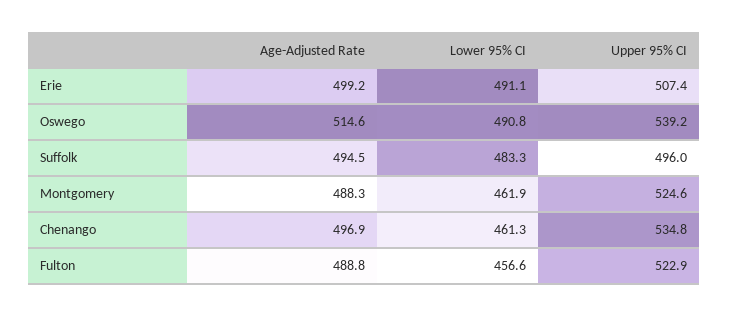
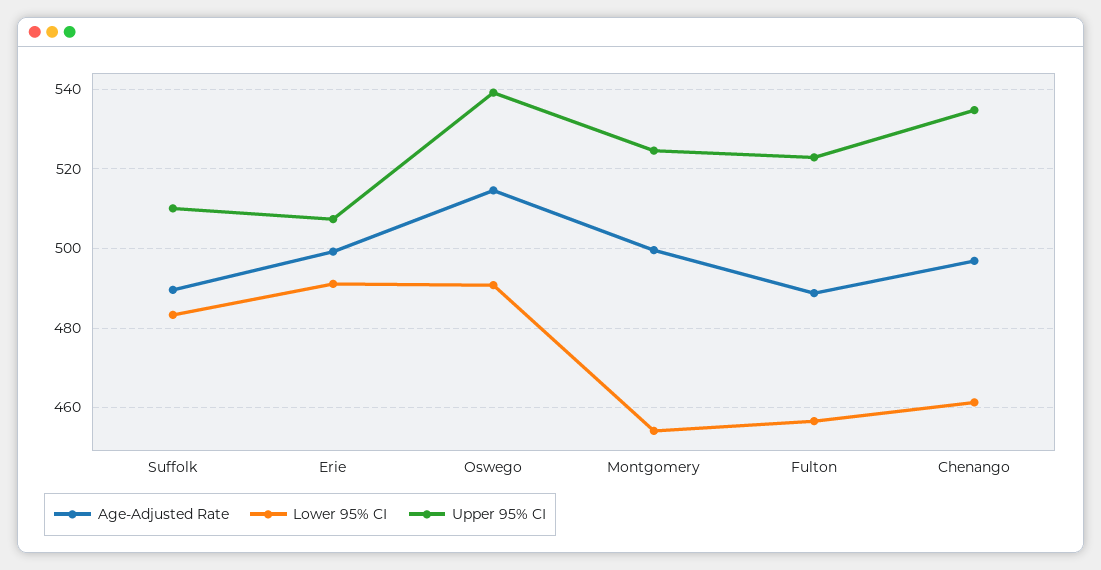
Age-Adjusted Rate, Suffolk: 494.5 -> 490
Upper 95% CI, Suffolk: 496 -> 510
Age-Adjusted Rate, Montgomery: 488.3 -> 500
Lower 95% CI, Montgomery: 461.9 -> 454

